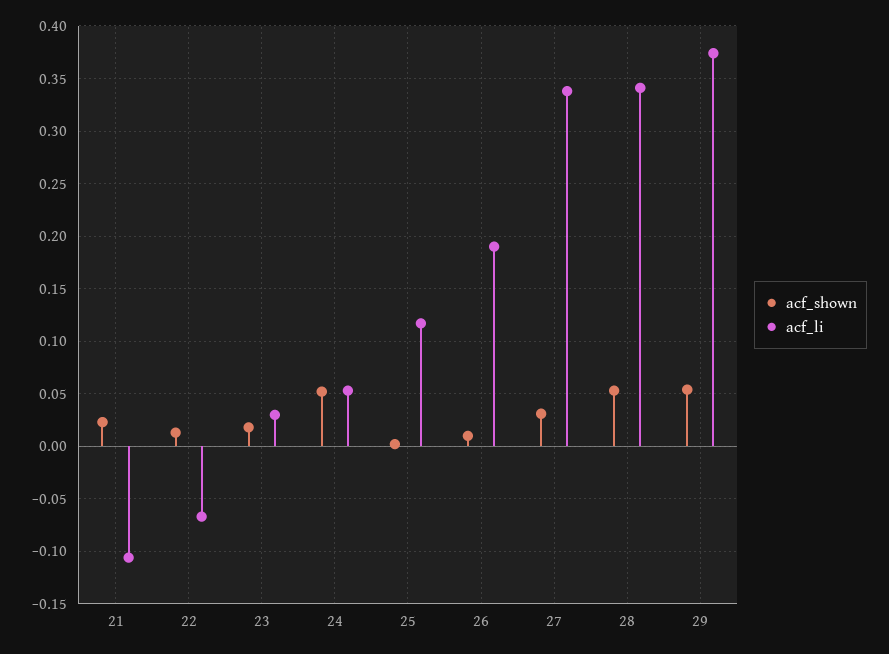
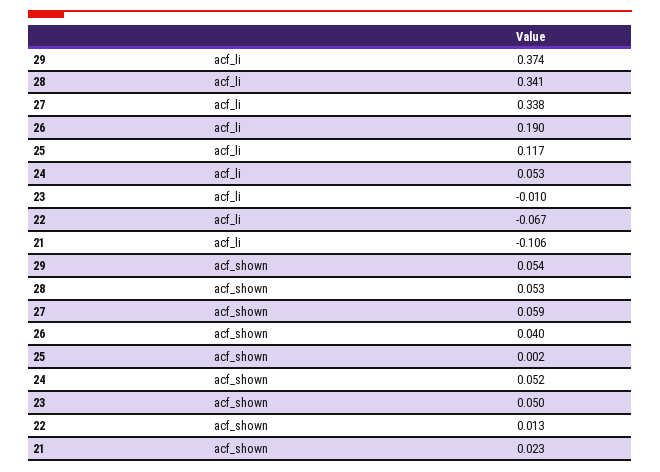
acf_shown, 23: 0.02 -> 0.05
acf_li, 23: 0.03 -> -0.01
acf_shown, 26: 0.01 -> 0.04
acf_shown, 27: 0.03 -> 0.059

